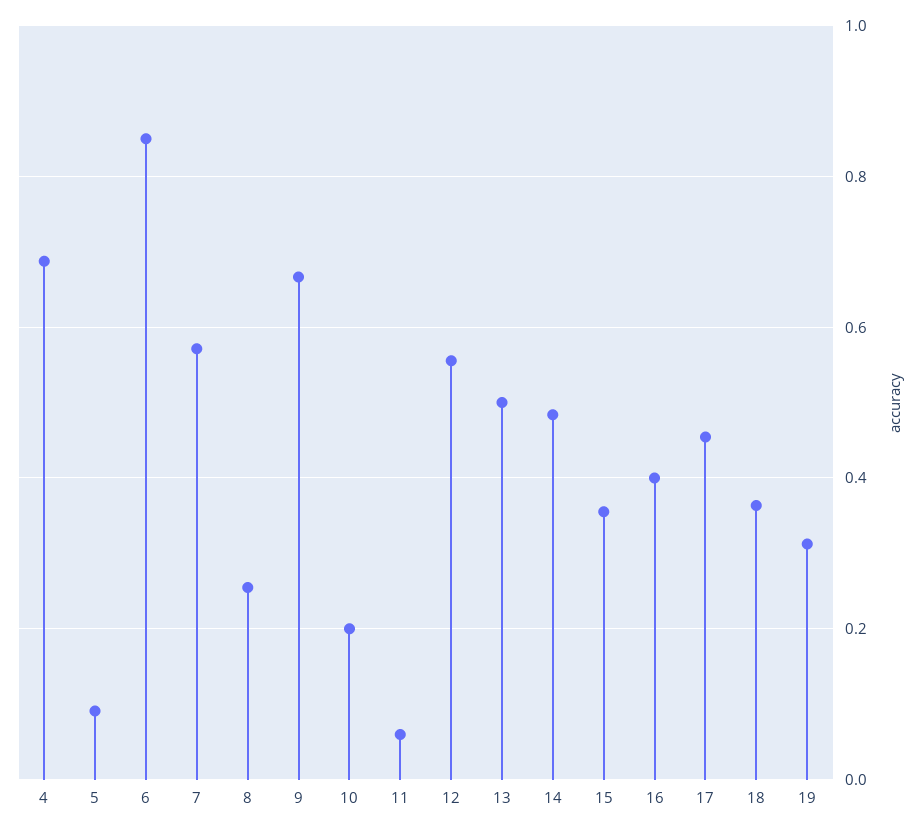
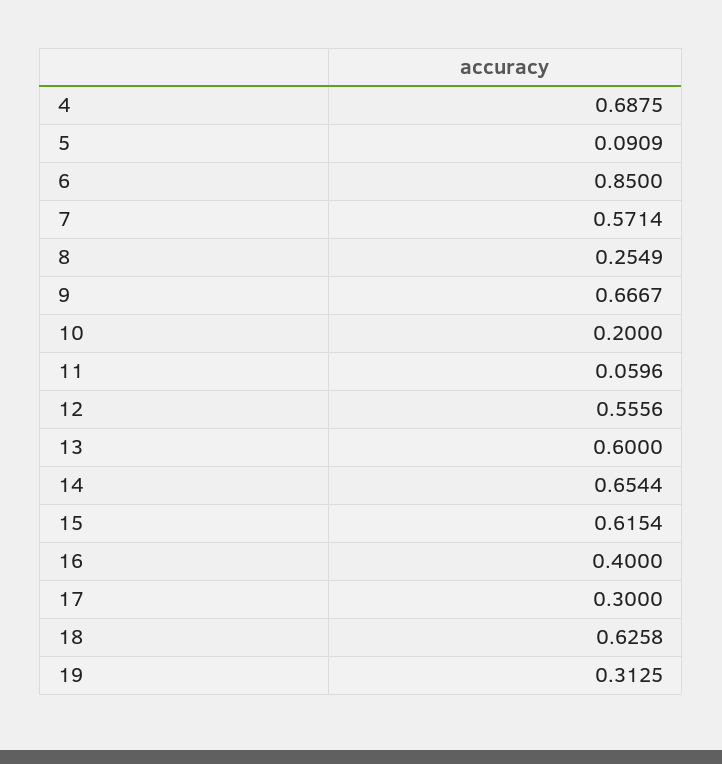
13: 0.5 -> 0.6
14: 0.48 -> 0.6544
15: 0.36 -> 0.6154
17: 0.46 -> 0.3
18: 0.36 -> 0.6258

